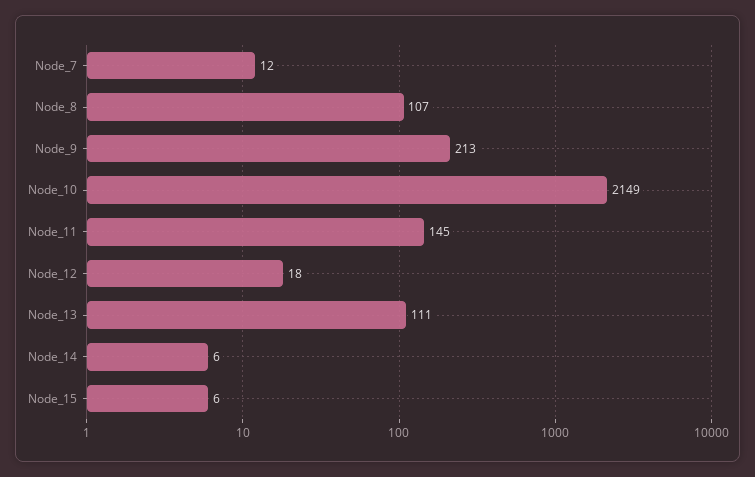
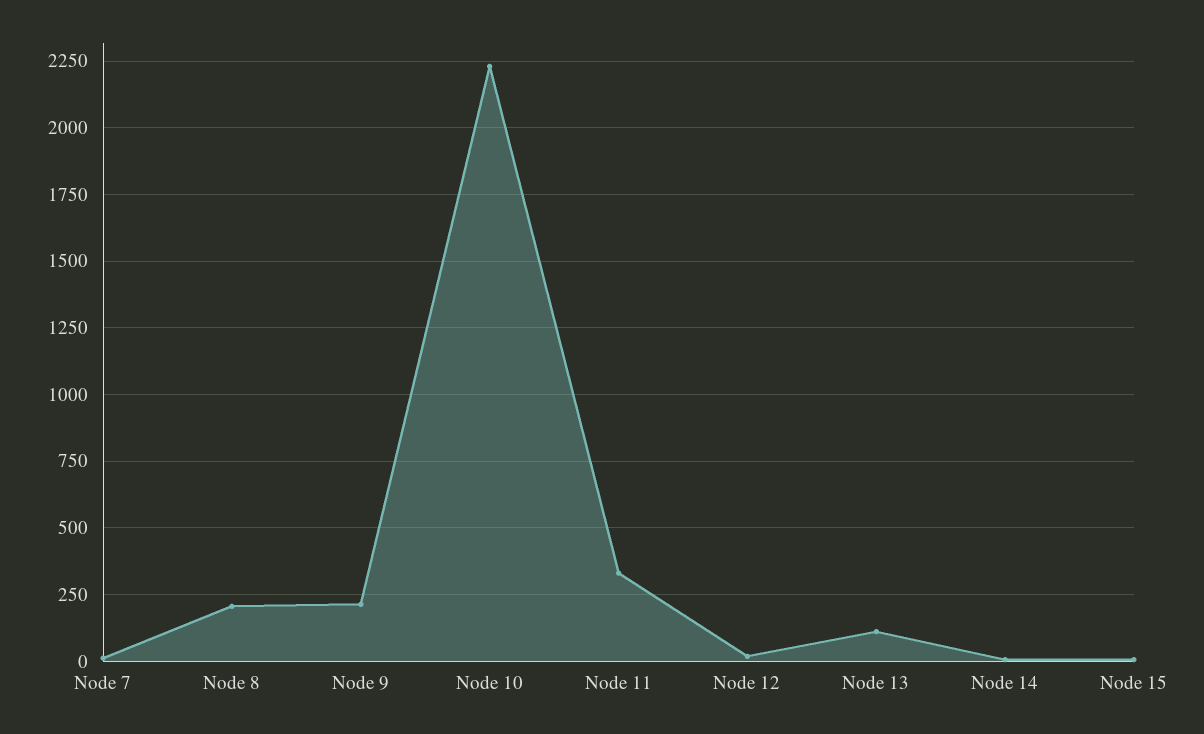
Node_8: 107 -> 200
Node_10: 2149 -> 2225
Node_11: 145 -> 325

